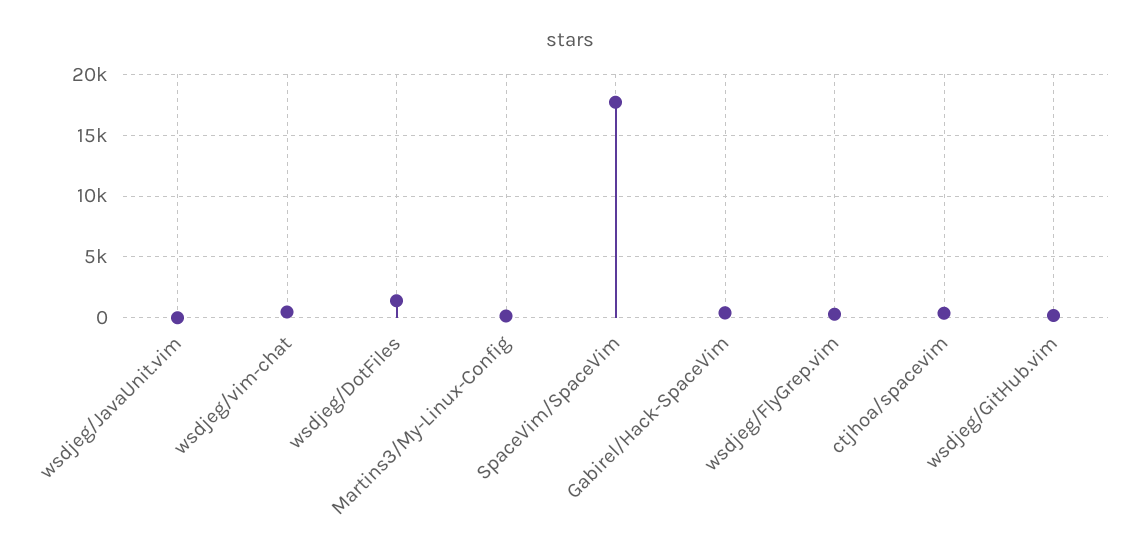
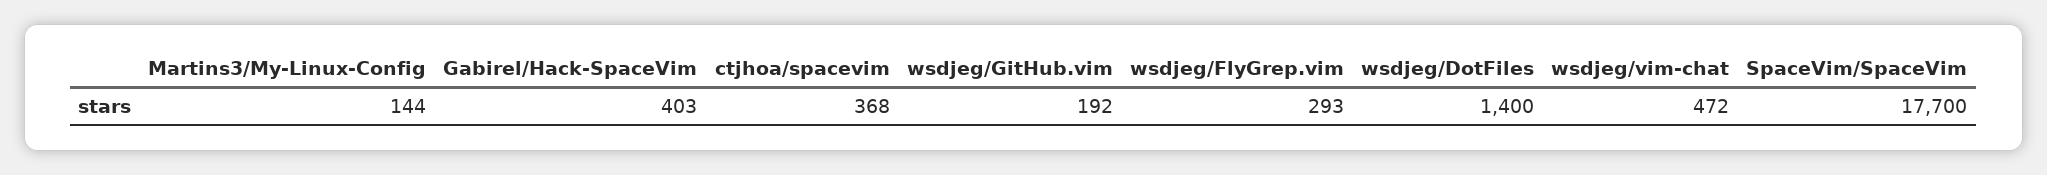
wsdjeg/JavaUnit.vim: 0 -> none

